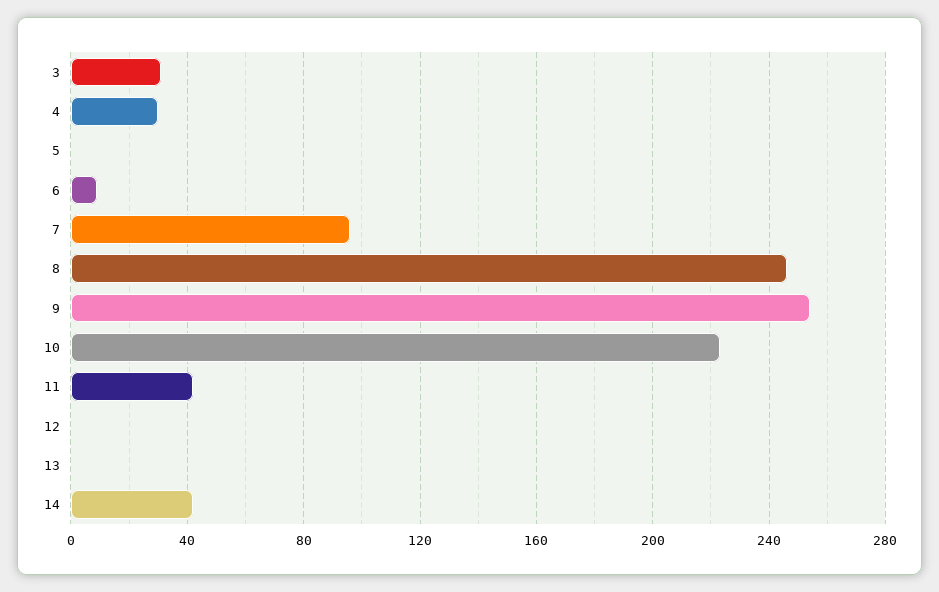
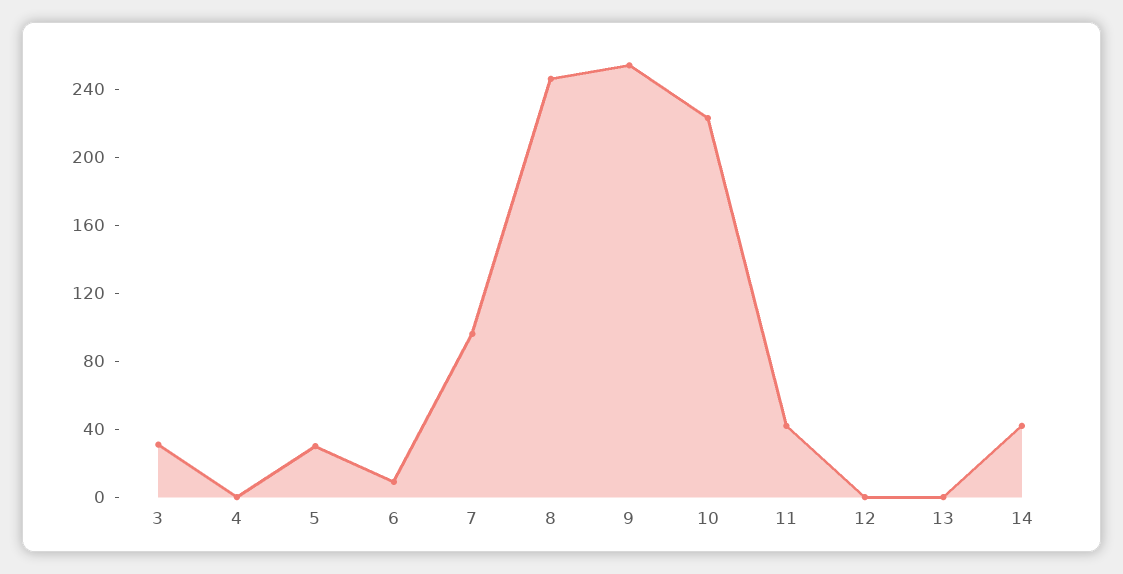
4: 30 -> 0
5: 0 -> 30

